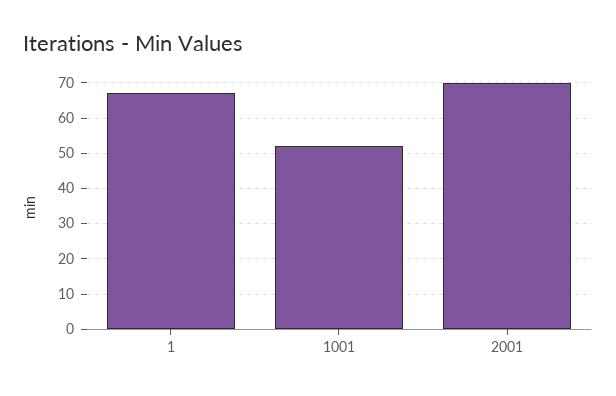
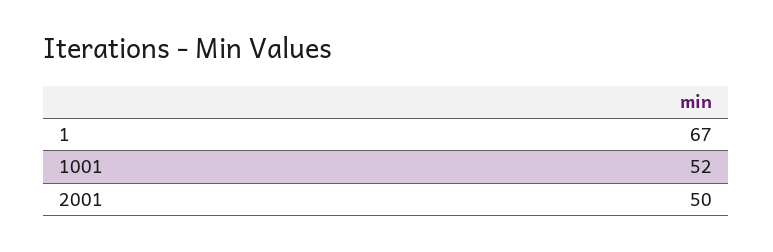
2001: 70 -> 50

